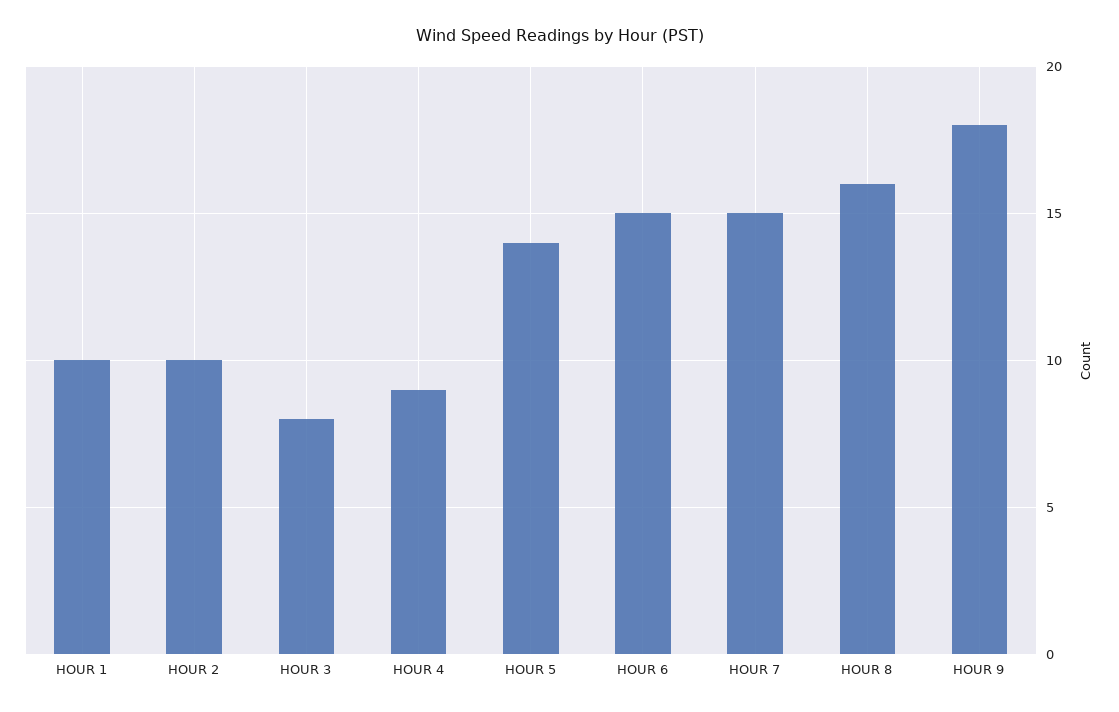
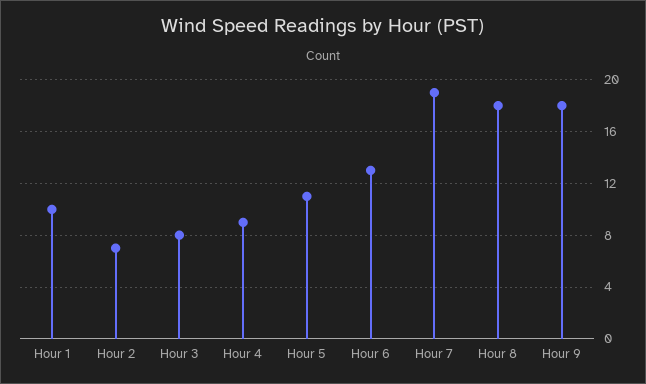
HOUR 2: 10 -> 7
HOUR 5: 14 -> 11
HOUR 6: 15 -> 13
HOUR 7: 15 -> 19
HOUR 8: 16 -> 18

